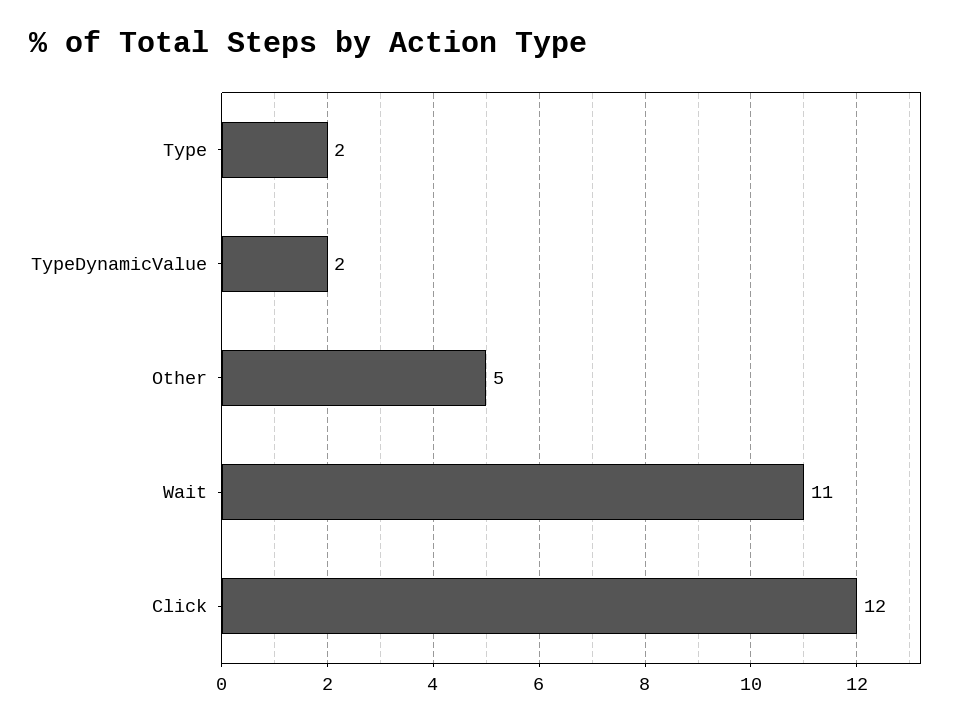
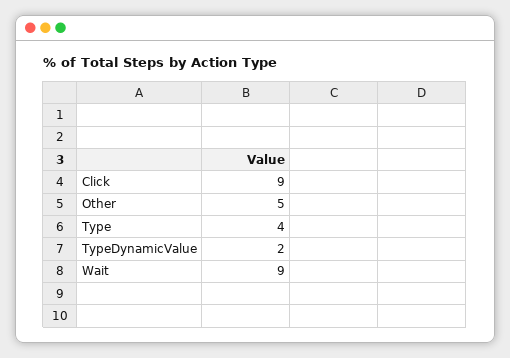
Type: 2 -> 4
Wait: 11 -> 9
Click: 12 -> 9

